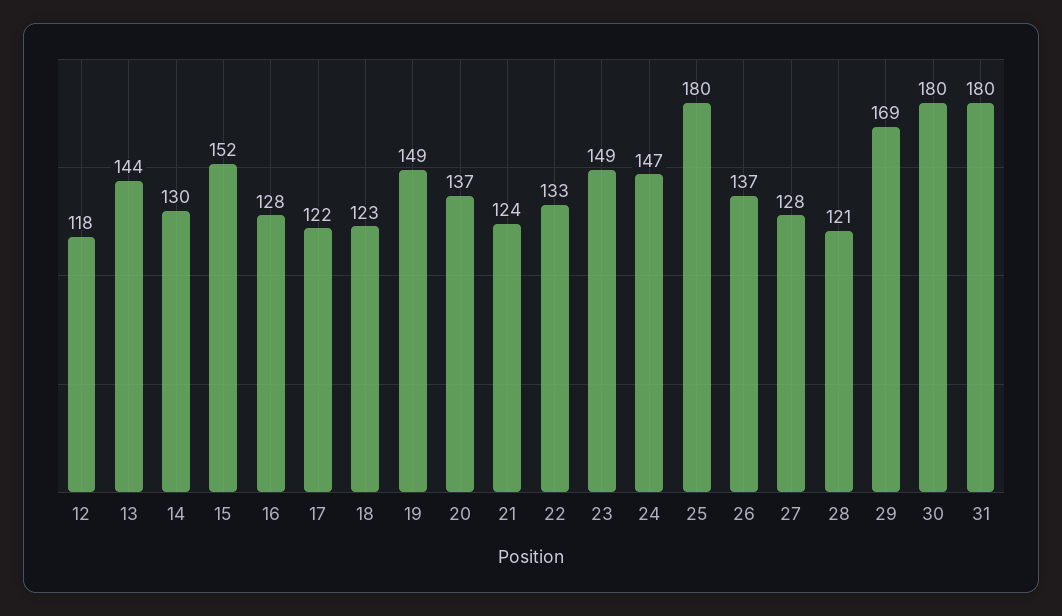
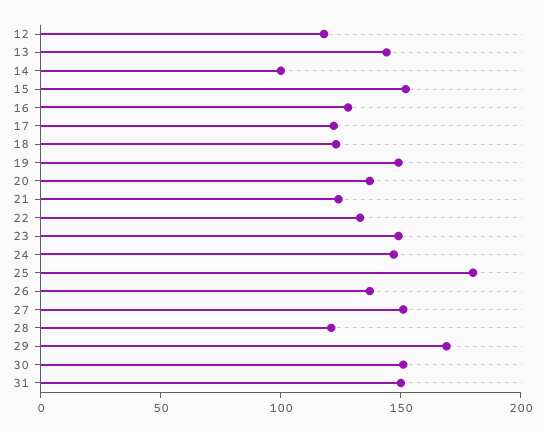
14: 130 -> 100
27: 128 -> 150
30: 180 -> 150
31: 180 -> 150

